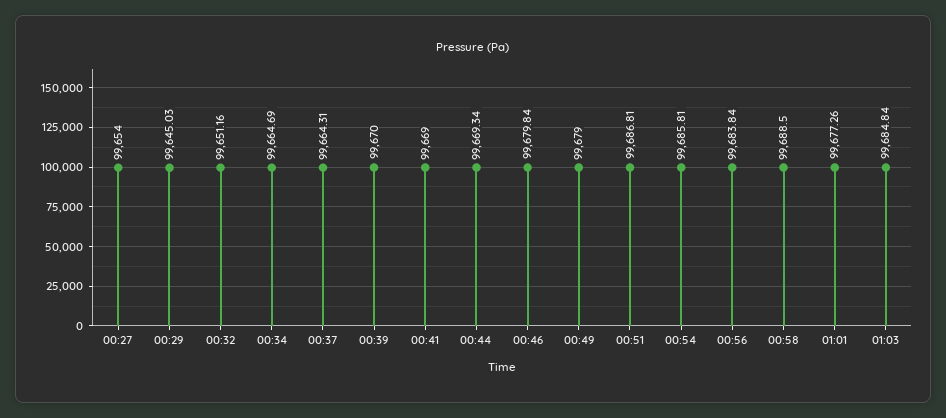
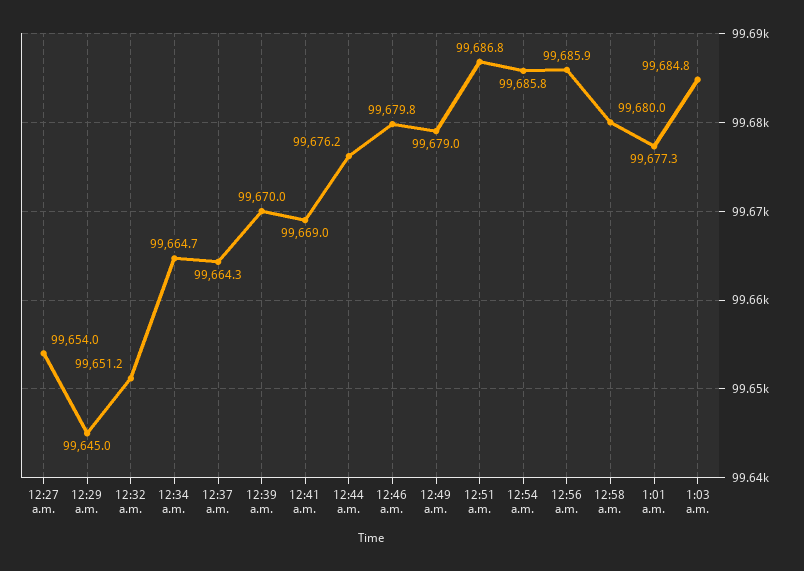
00:44: 99669.34 -> 99676.2
00:56: 99683.84 -> 99685.9
00:58: 99688.5 -> 99680

